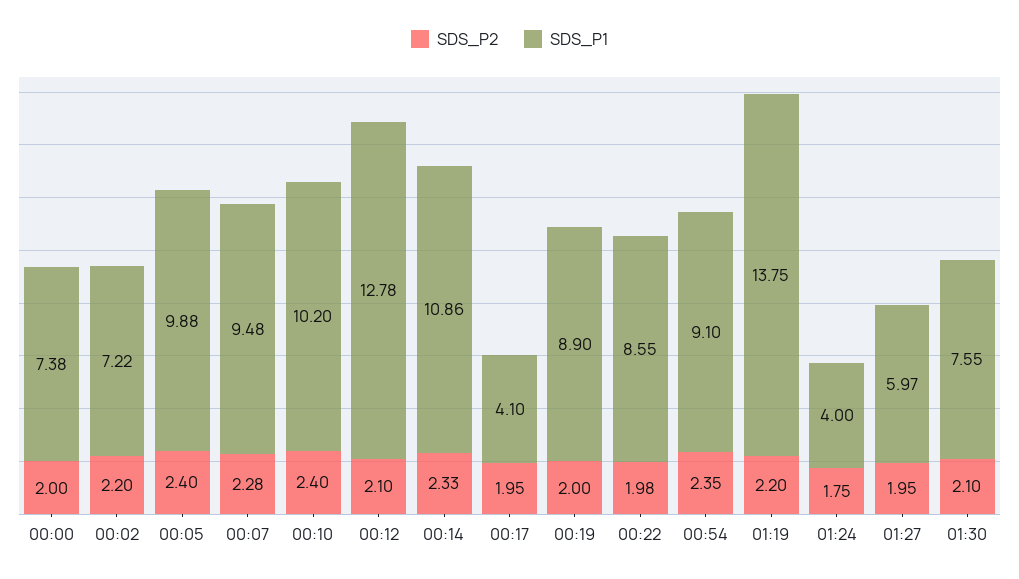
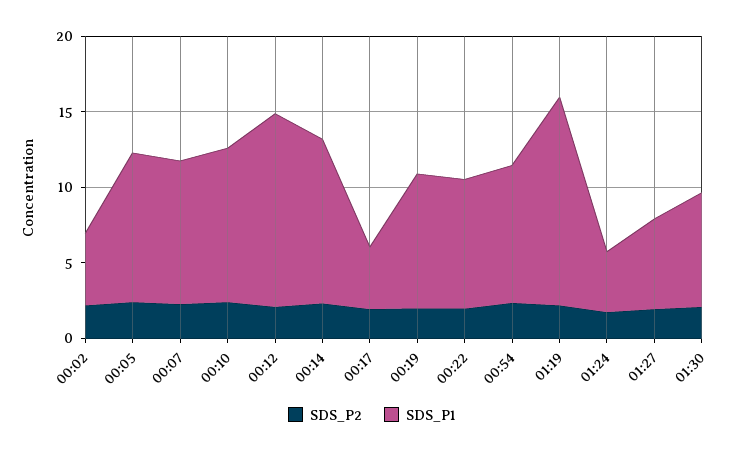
SDS_P2, 00:00: 2 -> none
SDS_P1, 00:00: 7.38 -> none
SDS_P1, 00:02: 7.22 -> 5

